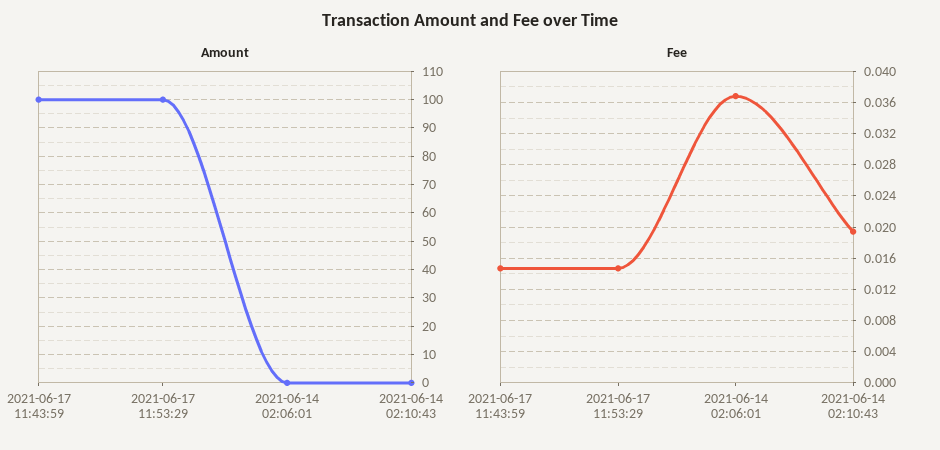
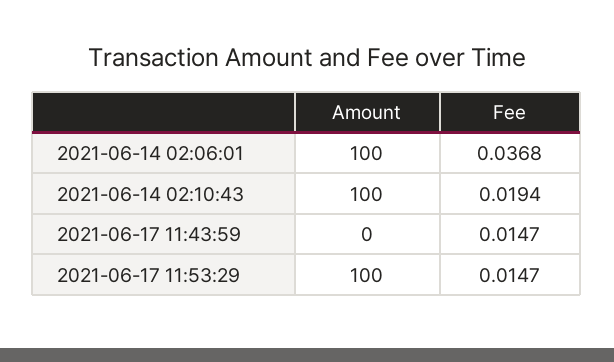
Amount, 2021-06-17 11:43:59: 100 -> 0
Amount, 2021-06-14 02:06:01: 0 -> 100
Amount, 2021-06-14 02:10:43: 0 -> 100

